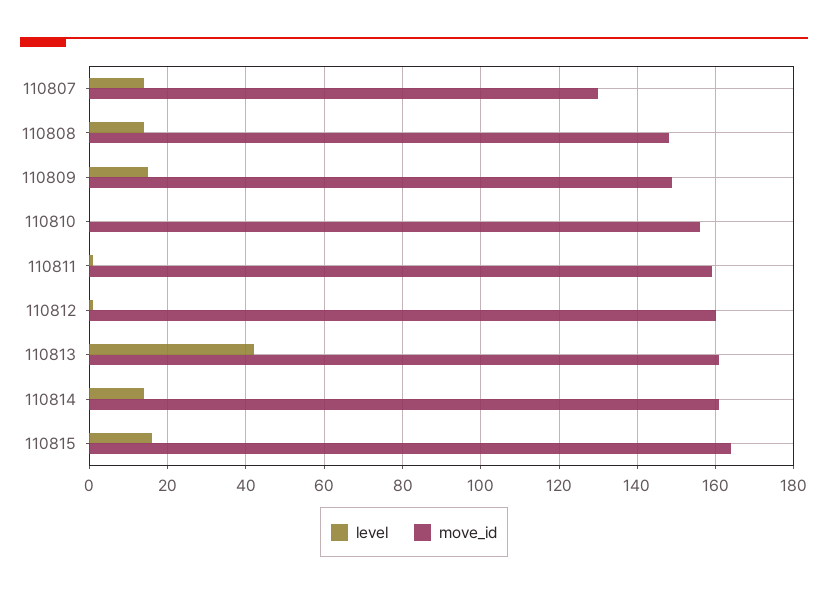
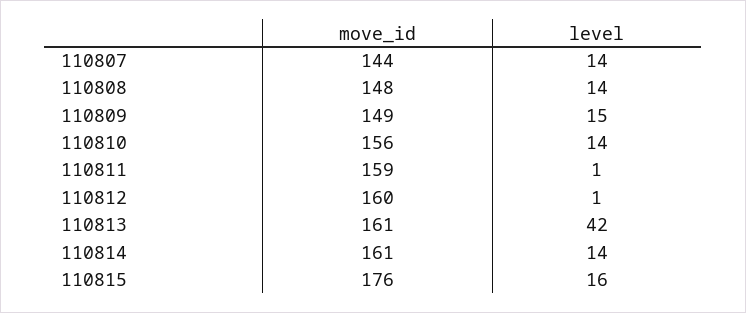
move_id, 110807: 130 -> 144
level, 110810: 0 -> 14
move_id, 110815: 165 -> 176

